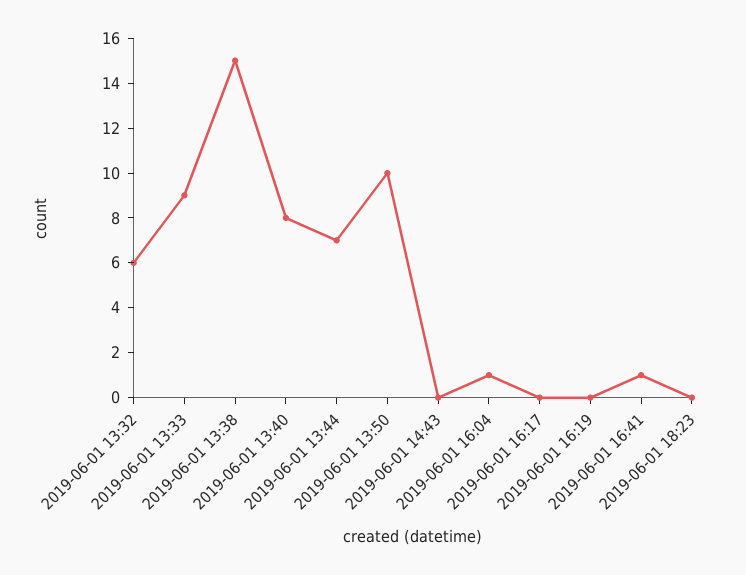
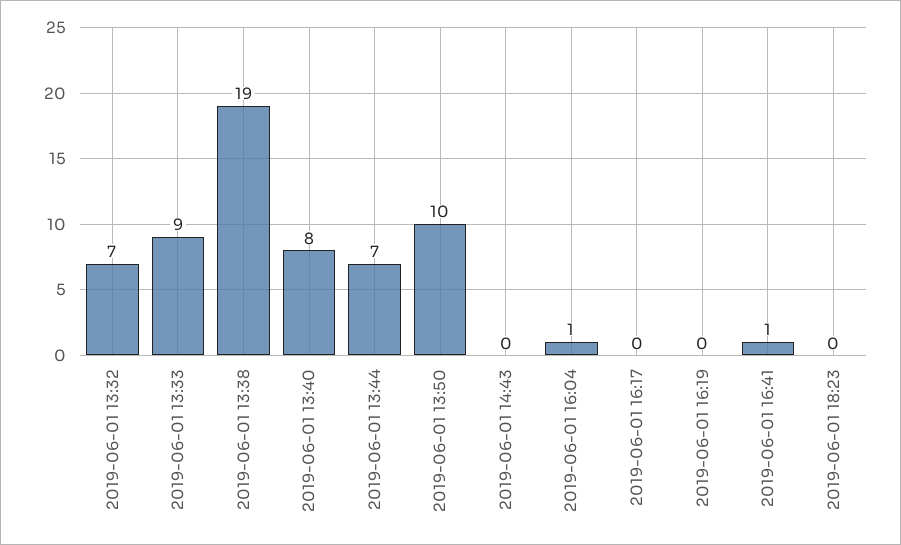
2019-06-01 13:32: 6 -> 7
2019-06-01 13:38: 15 -> 19

